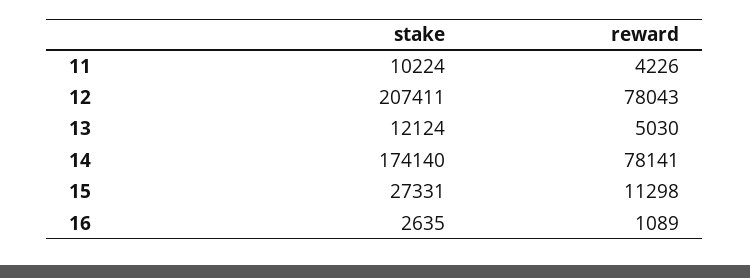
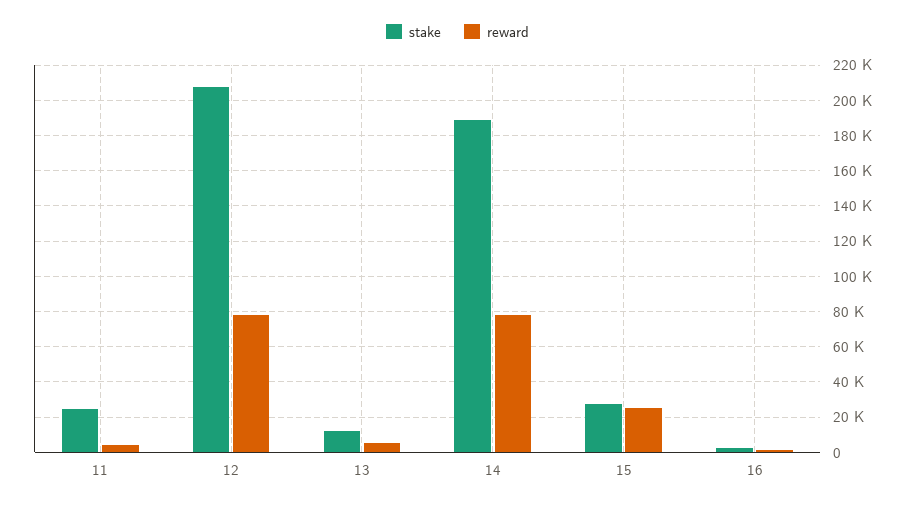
stake, 11: 10224 -> 25000
stake, 14: 174140 -> 190000
reward, 15: 11298 -> 25000

